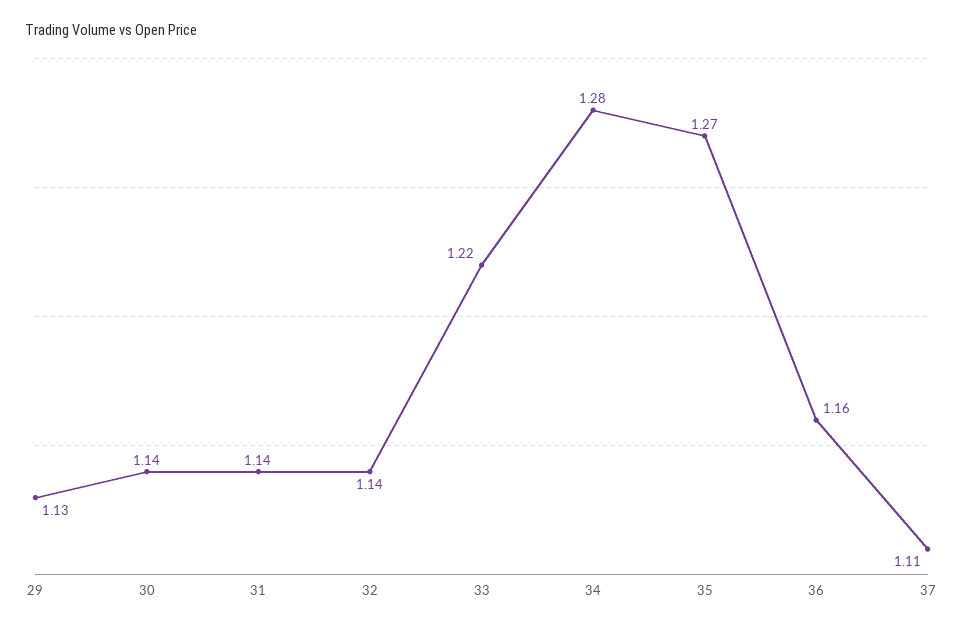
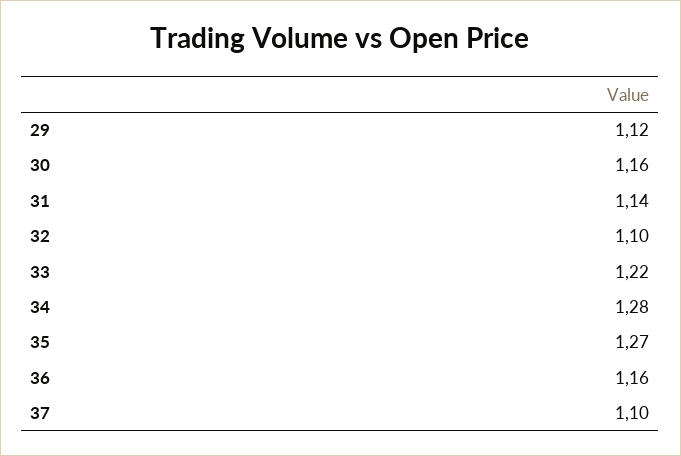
29: 1.13 -> 1.12
30: 1.14 -> 1.16
32: 1.14 -> 1.1
37: 1.11 -> 1.1

